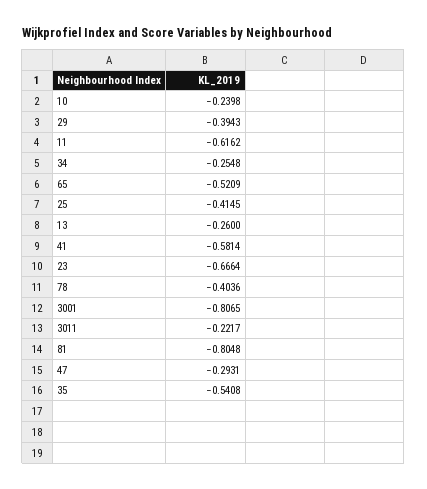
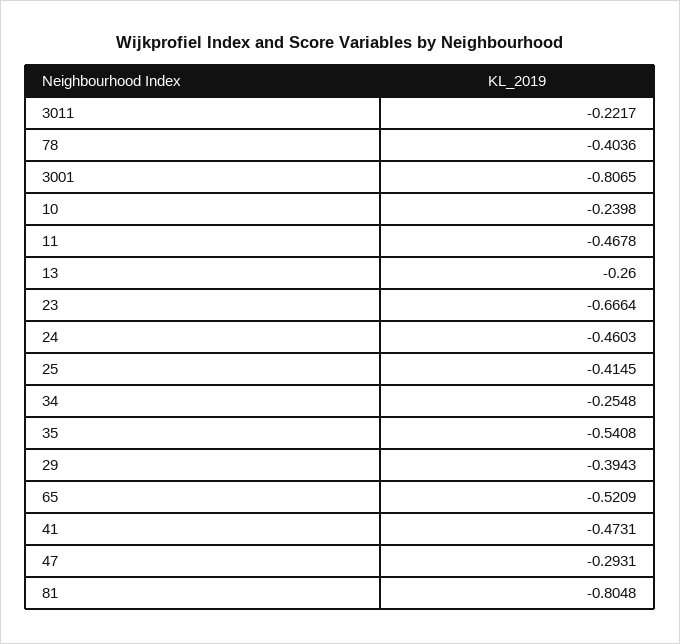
11: -0.6162 -> -0.4678
41: -0.5814 -> -0.4731
24: none -> -0.4603

